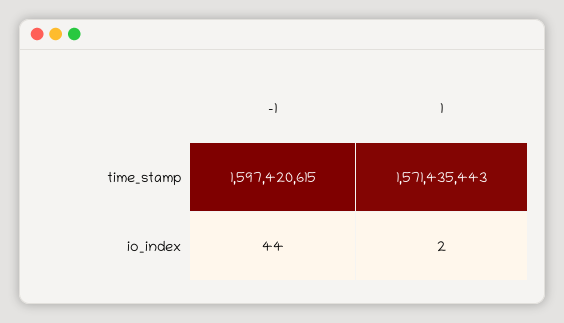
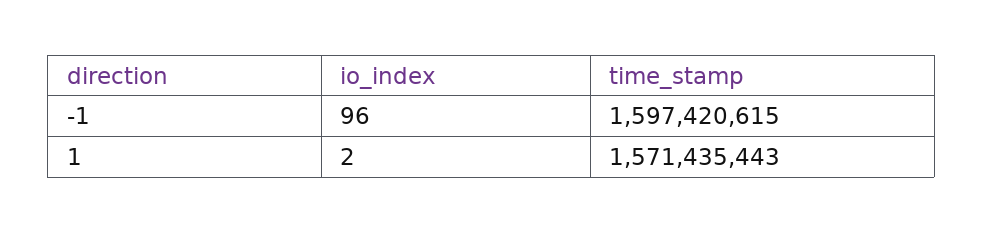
-1, io_index: 44 -> 96

